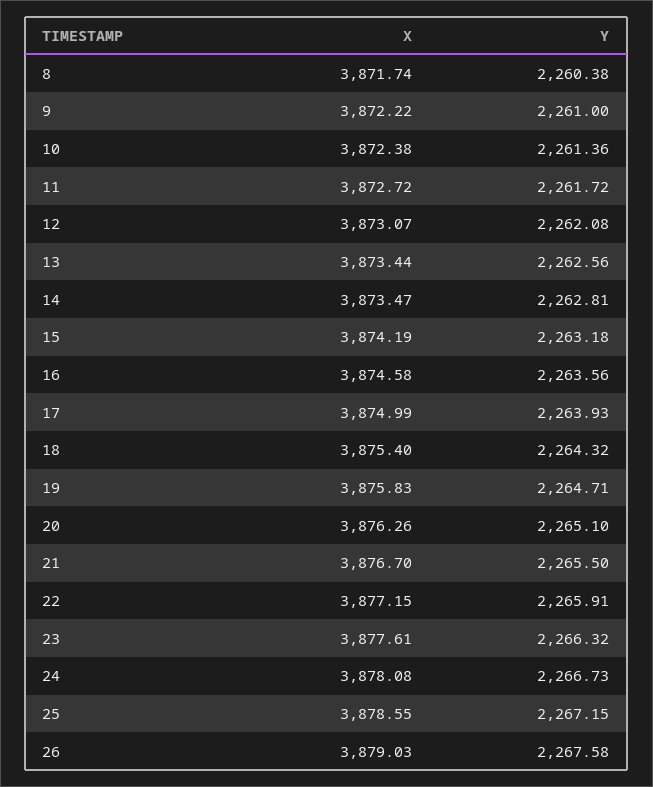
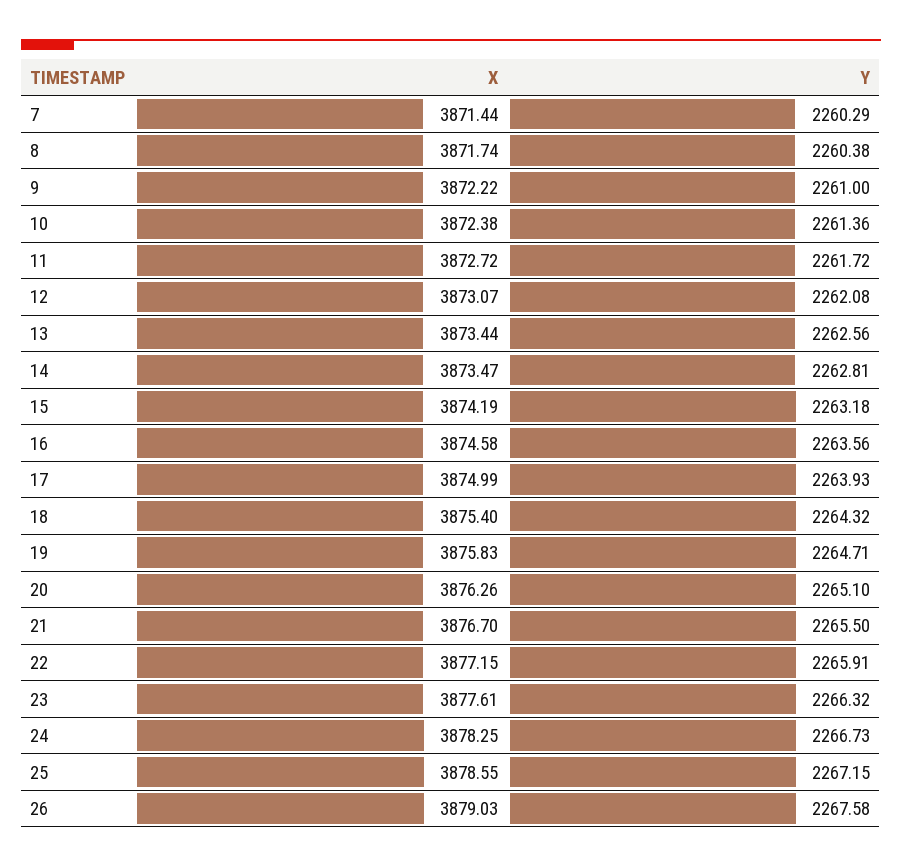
X, 24: 3878.08 -> 3878.25
X, 7: none -> 3871.44
Y, 7: none -> 2260.29

